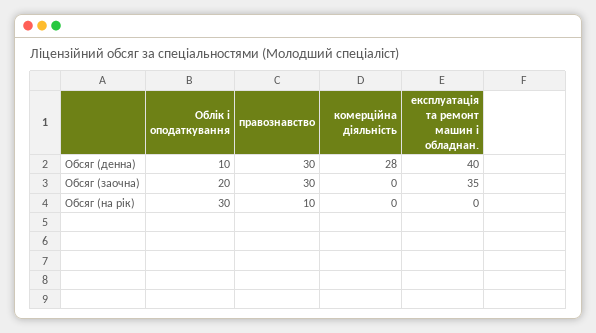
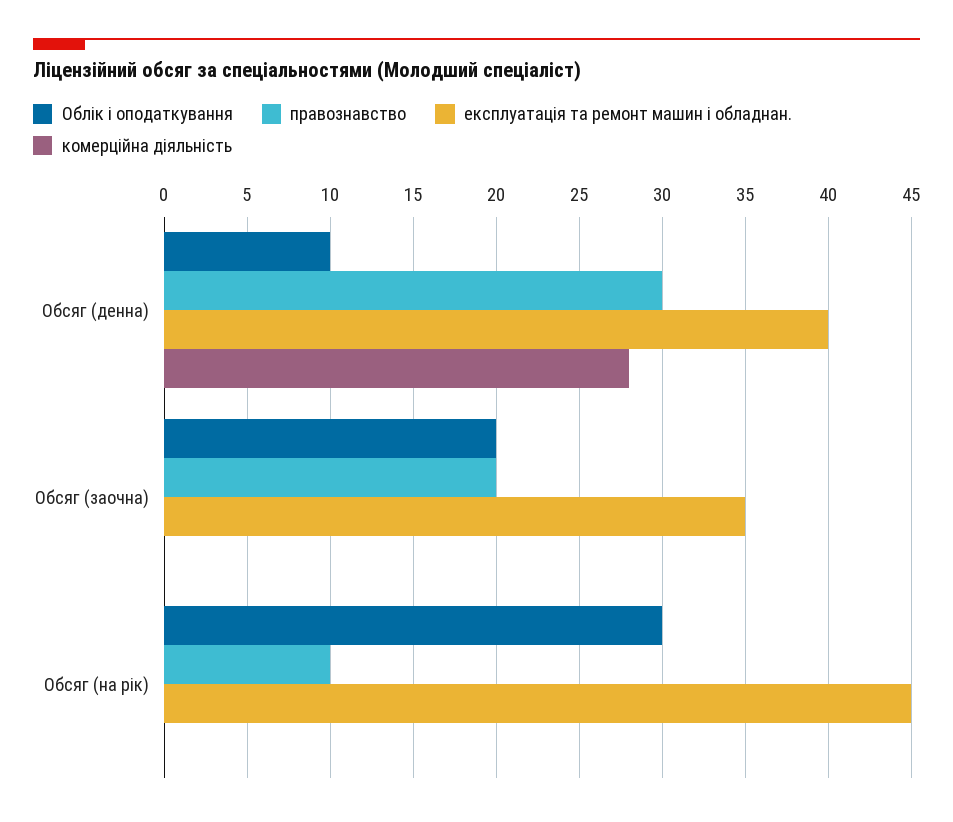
правознавство, Обсяг (заочна): 30 -> 20
експлуатація та ремонт машин і обладнан., Обсяг (на рік): 0 -> 45

